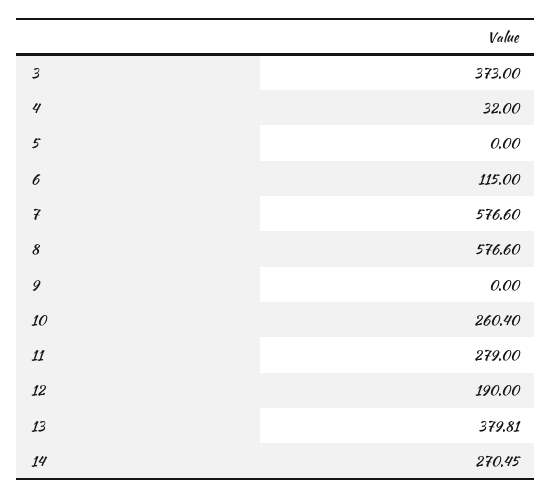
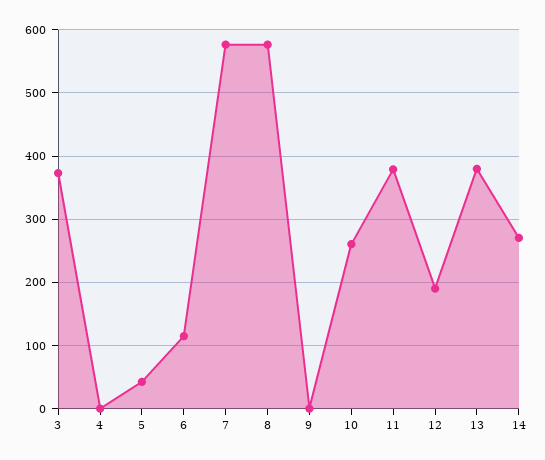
4: 32 -> 0
5: 0 -> 40
11: 279 -> 380

